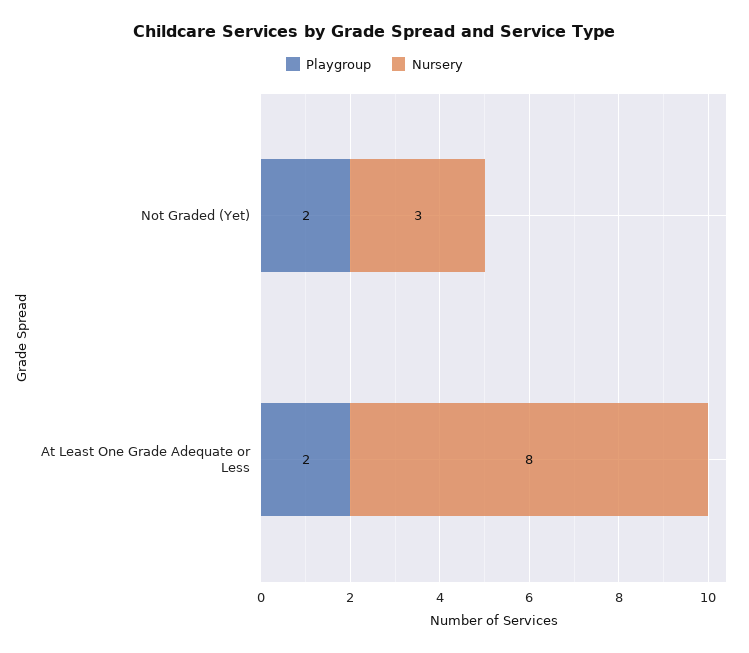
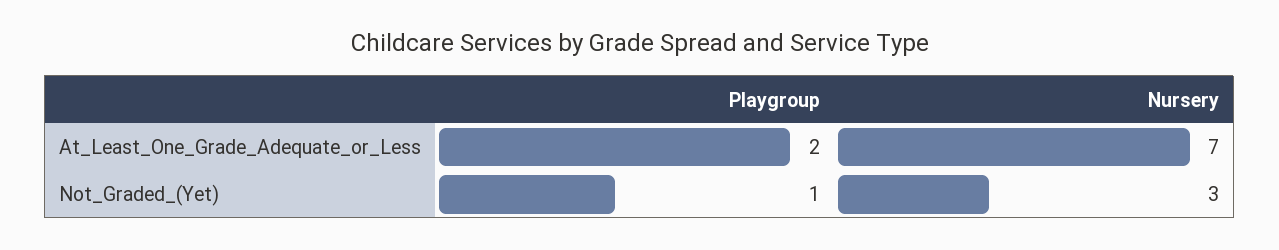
Playgroup, Not Graded (Yet): 2 -> 1
Nursery, At Least One Grade Adequate or Less: 8 -> 7

